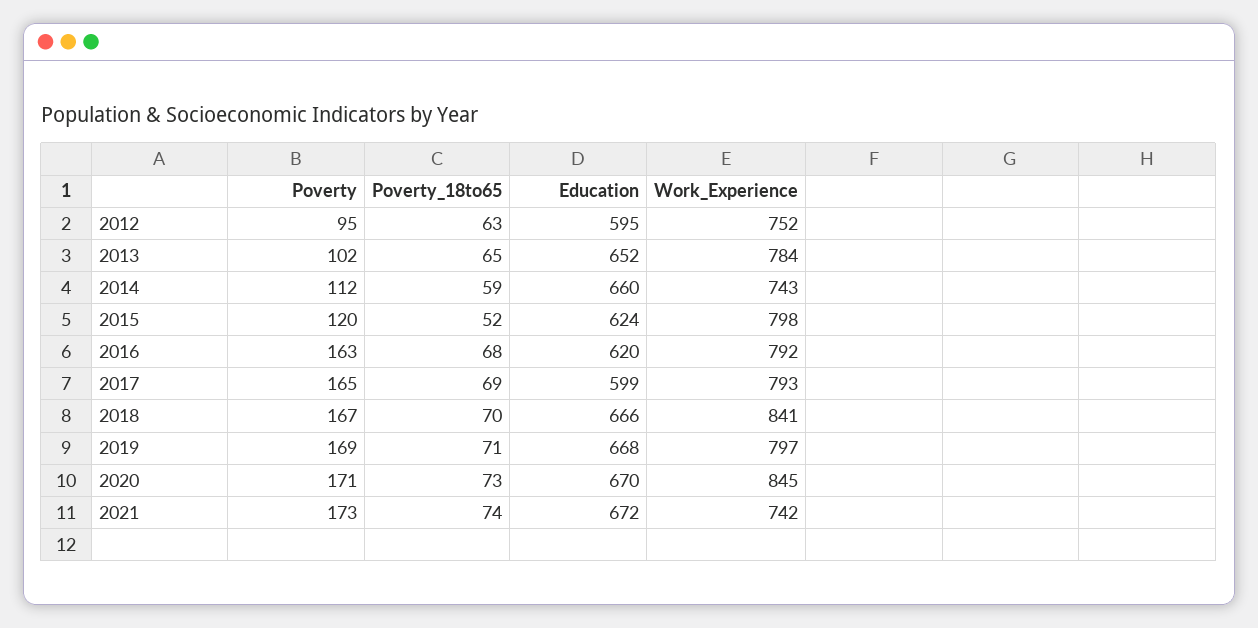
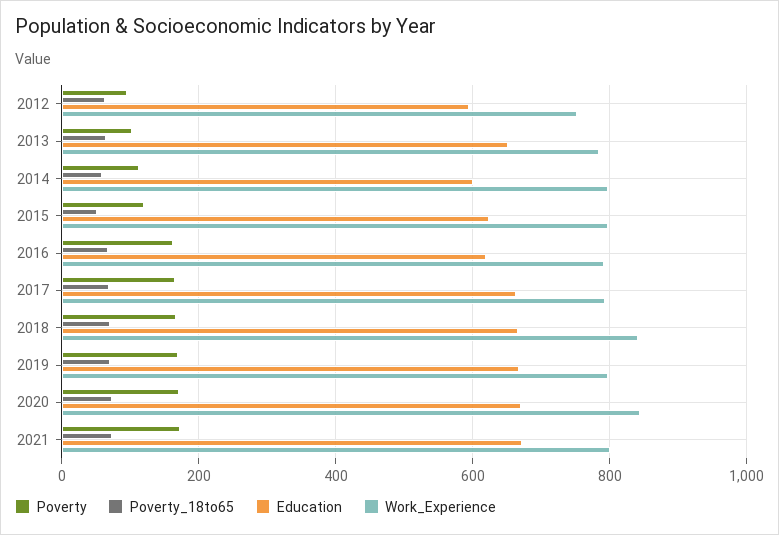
Education, 2014: 660 -> 600
Work_Experience, 2014: 743 -> 800
Education, 2017: 599 -> 660
Work_Experience, 2021: 742 -> 800

